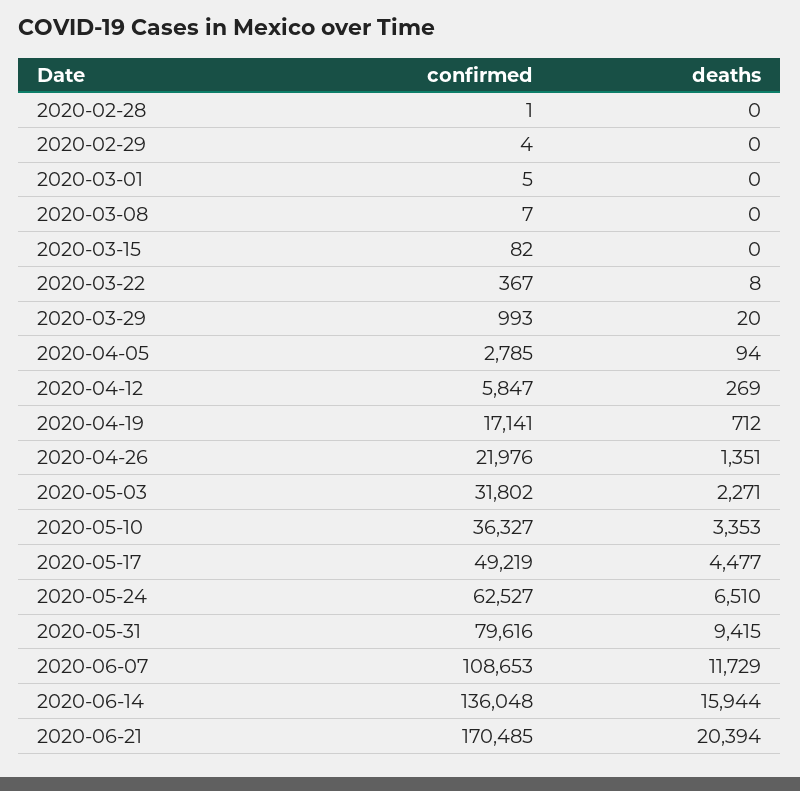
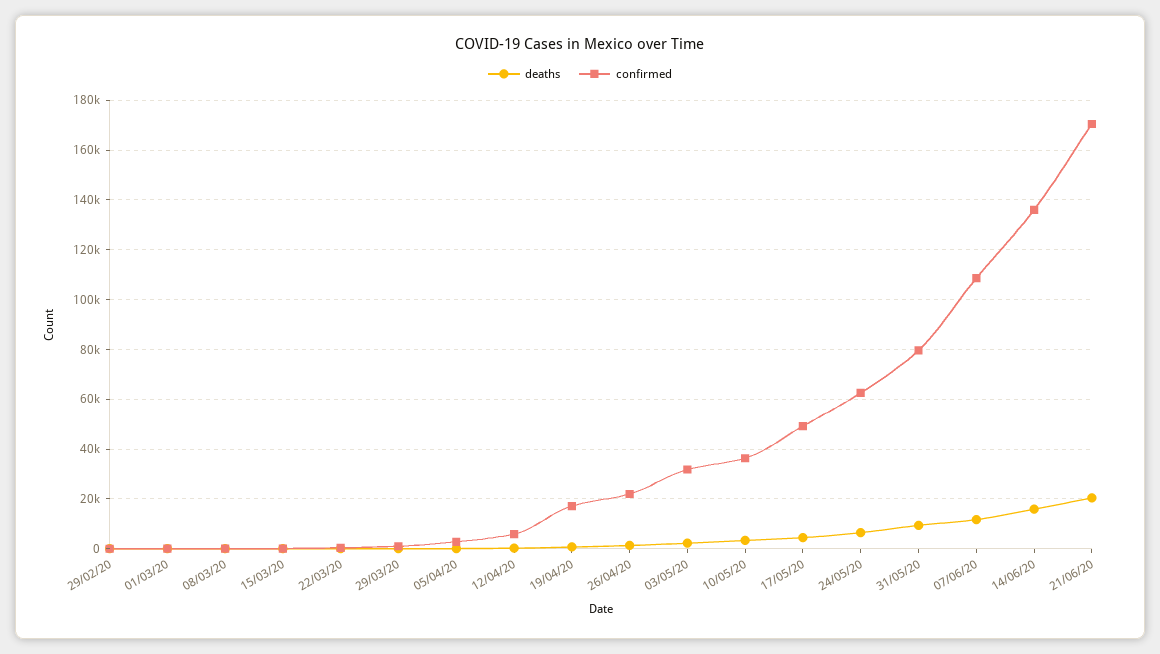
confirmed, 2020-02-28: 1 -> none
deaths, 2020-02-28: 0 -> none

